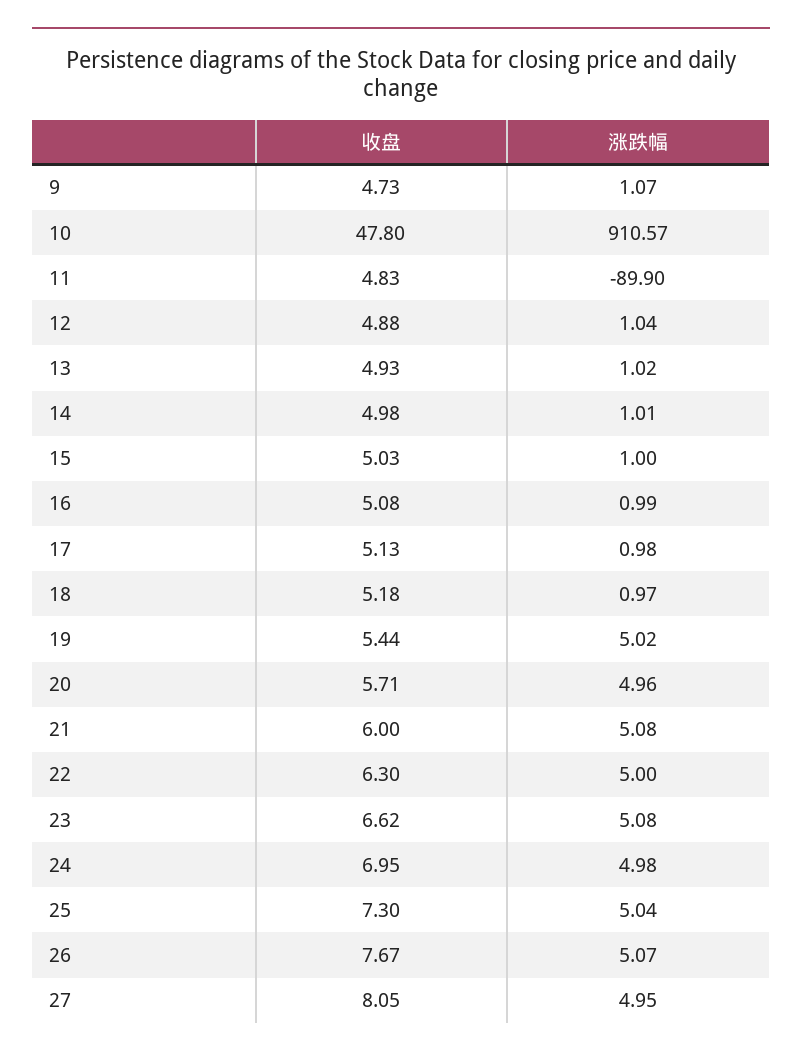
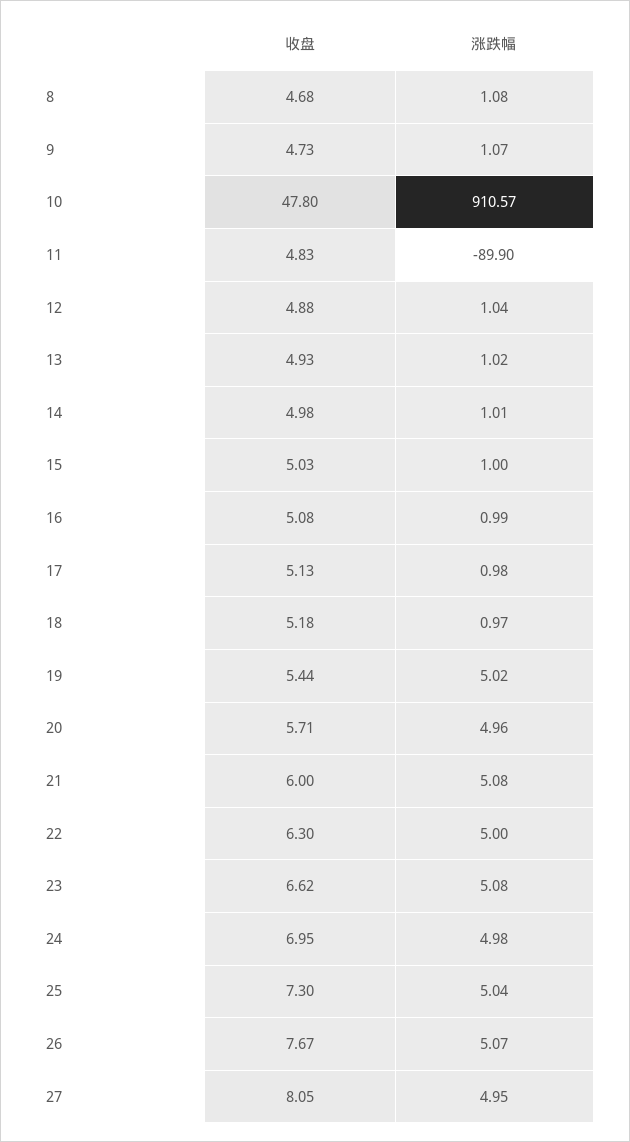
收盘, 8: none -> 4.68
涨跌幅, 8: none -> 1.08

